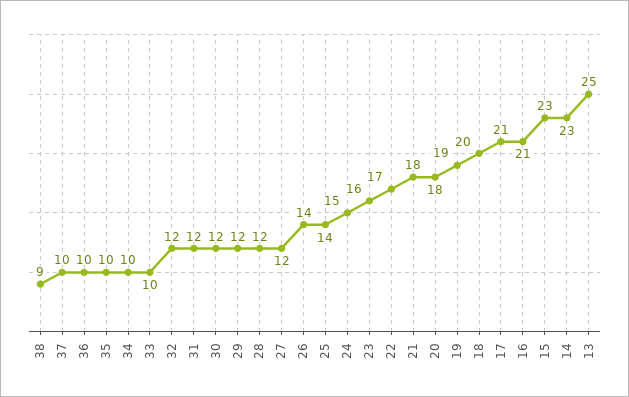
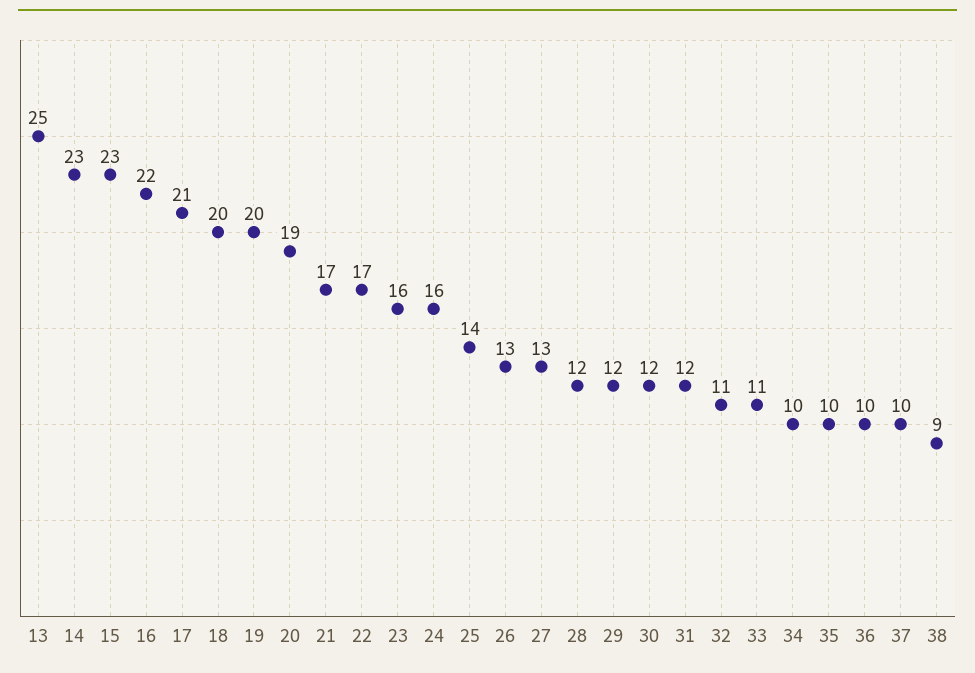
33: 10 -> 11
32: 12 -> 11
27: 12 -> 13
26: 14 -> 13
24: 15 -> 16
21: 18 -> 17
20: 18 -> 19
19: 19 -> 20
16: 21 -> 22

